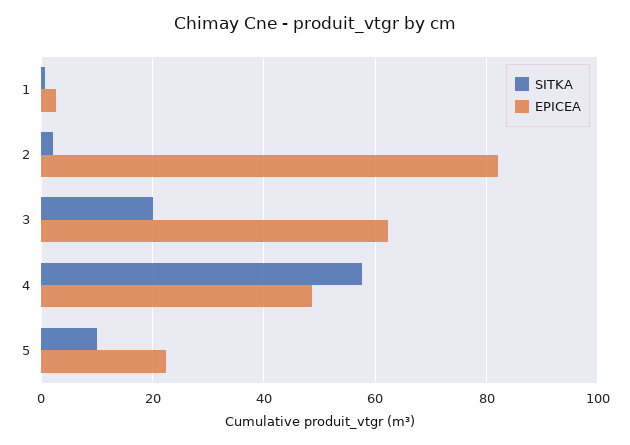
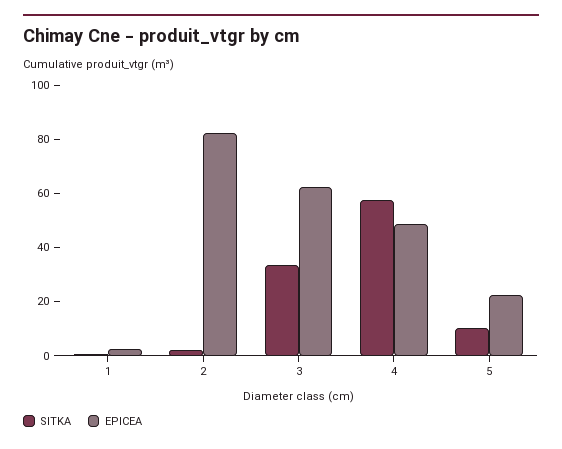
SITKA, 3: 20 -> 35

